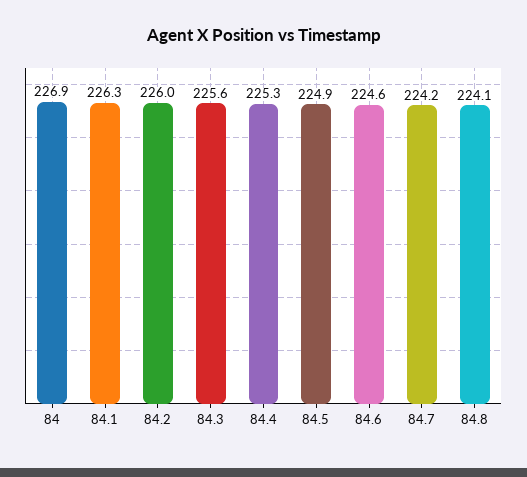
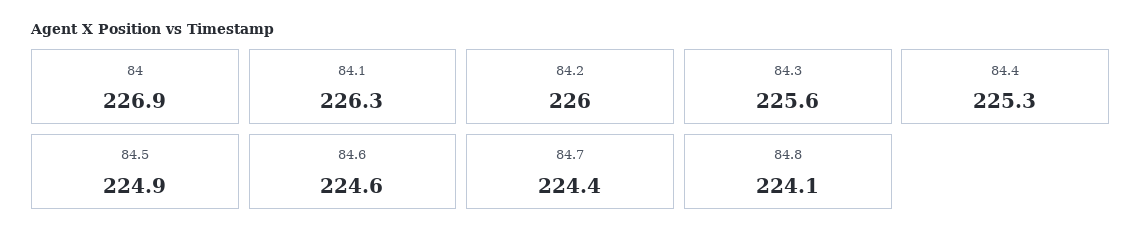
84.7: 224.2 -> 224.4

